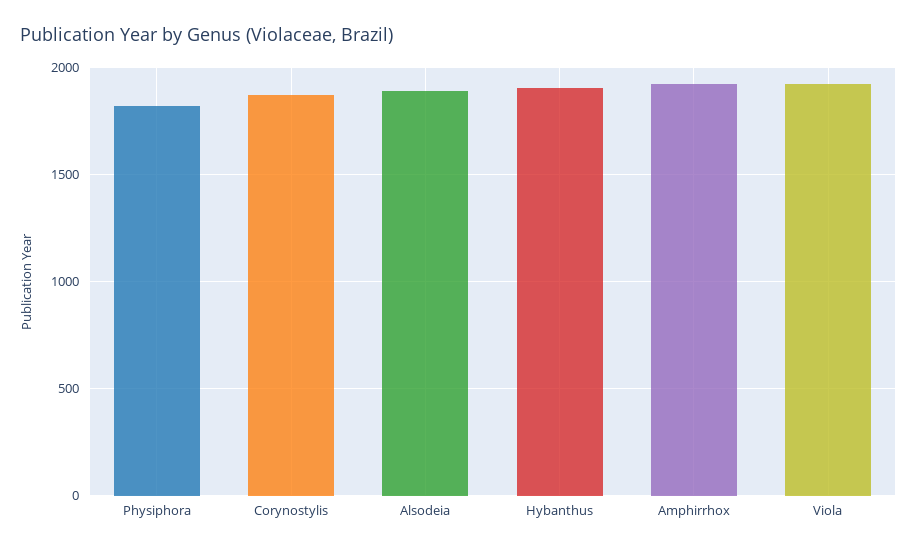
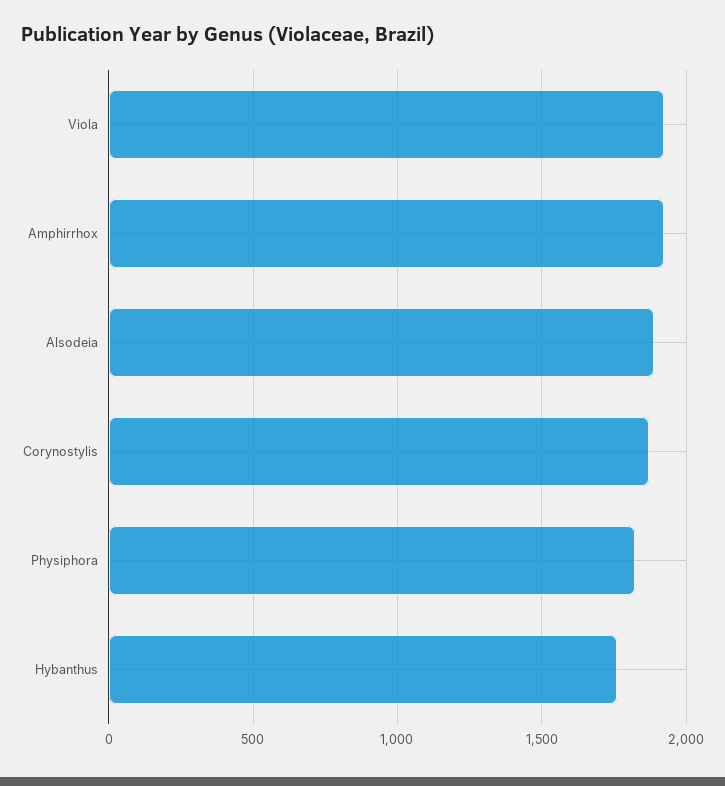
Hybanthus: 1900 -> 1750

